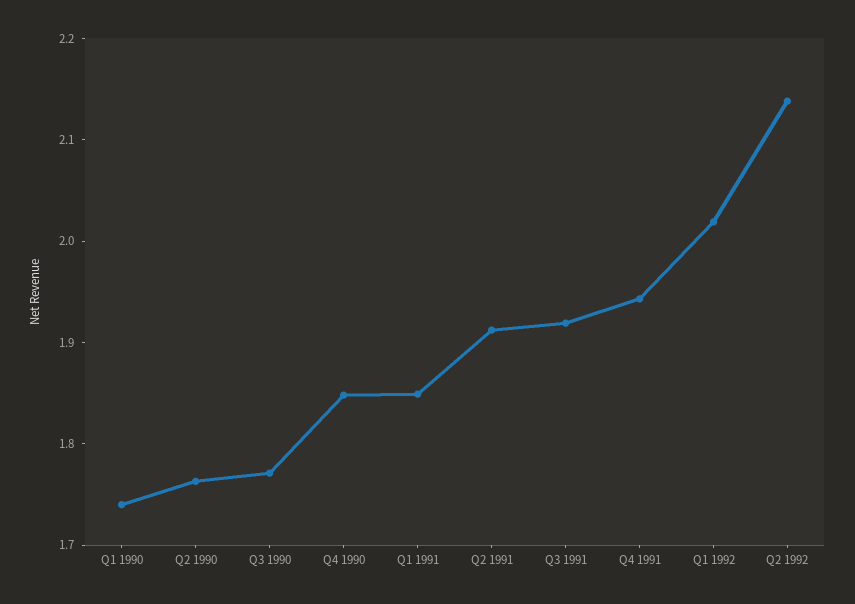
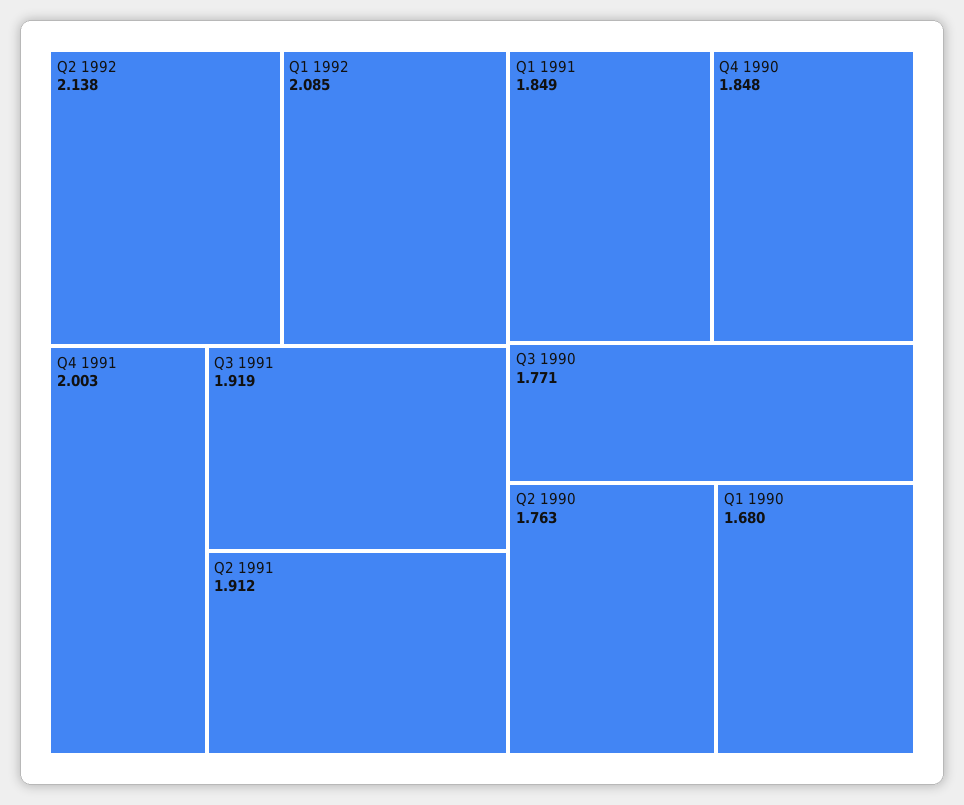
Q1 1990: 1.74 -> 1.68
Q4 1991: 1.94 -> 2.003
Q1 1992: 2.02 -> 2.085

